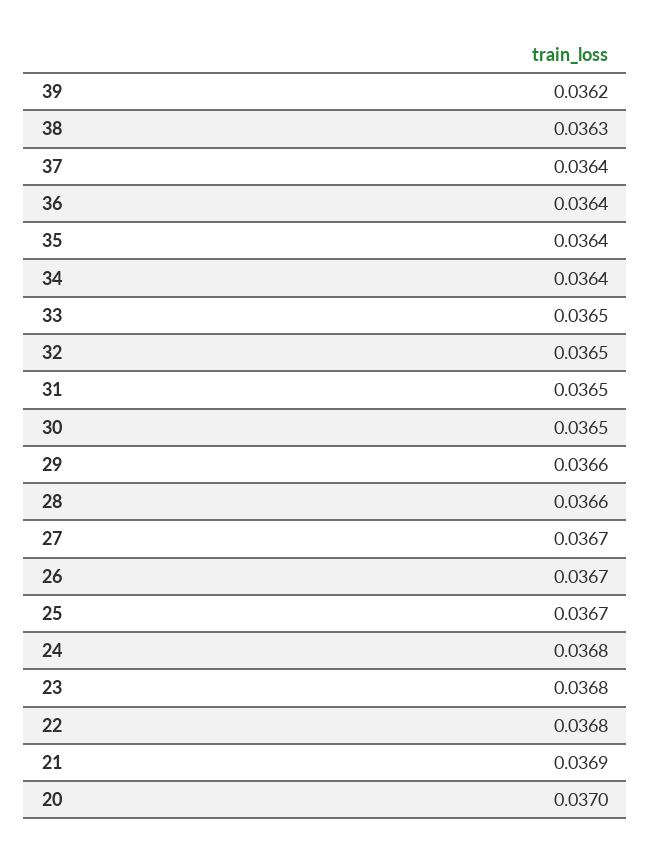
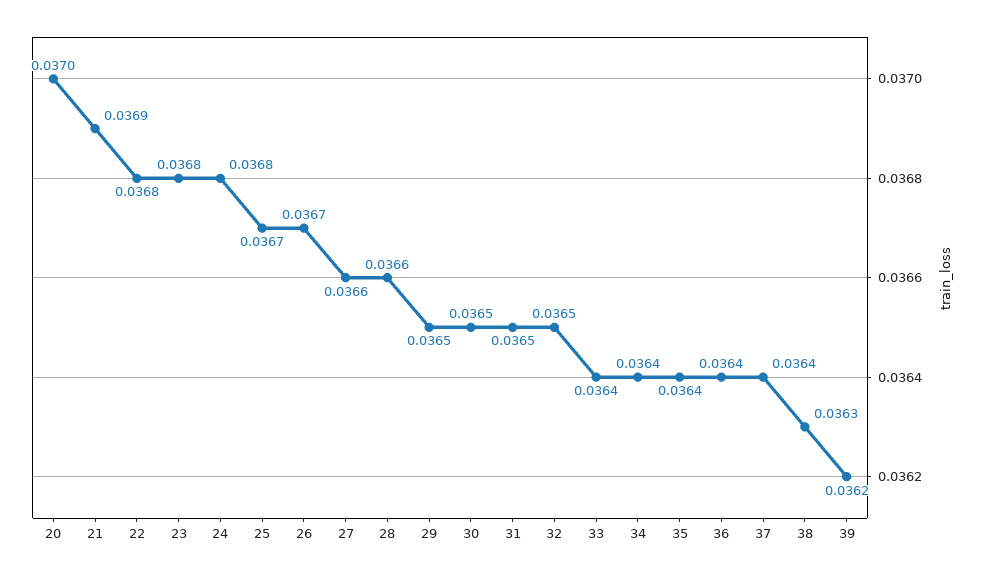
33: 0.0365 -> 0.0364
29: 0.0366 -> 0.0365
27: 0.0367 -> 0.0366

